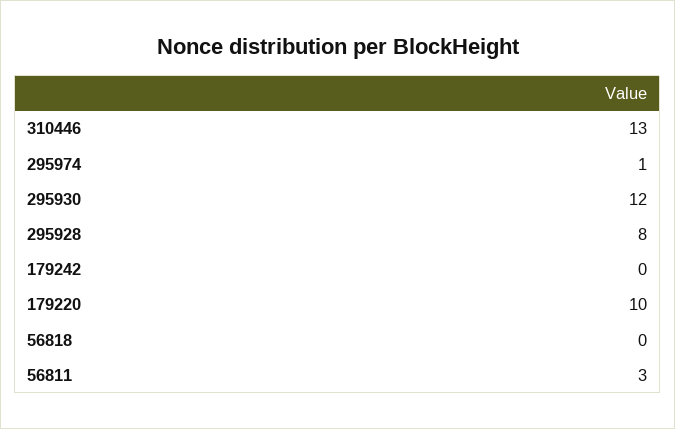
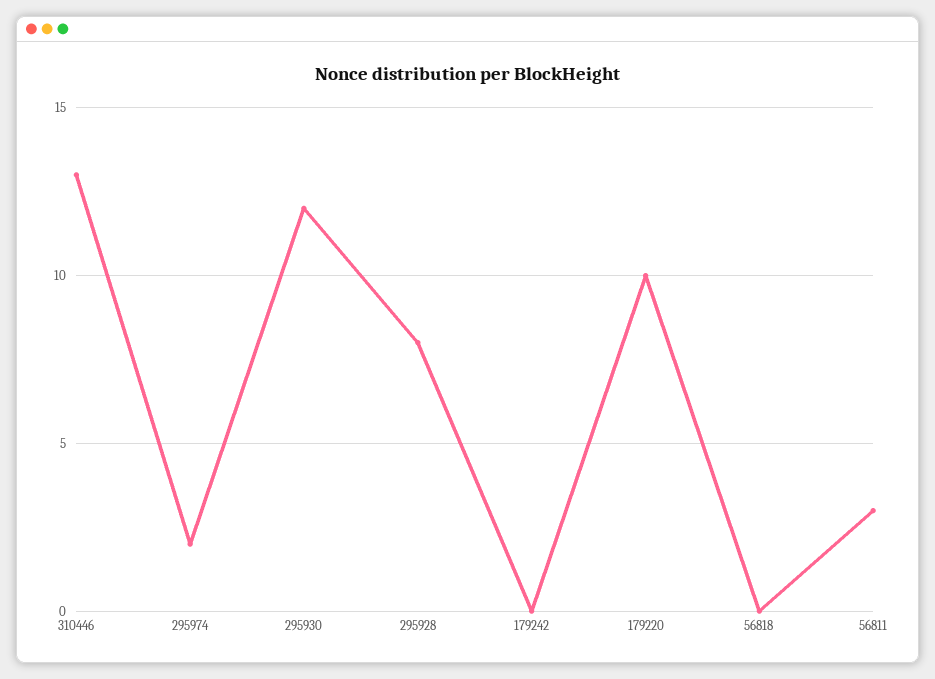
295974: 1 -> 2

